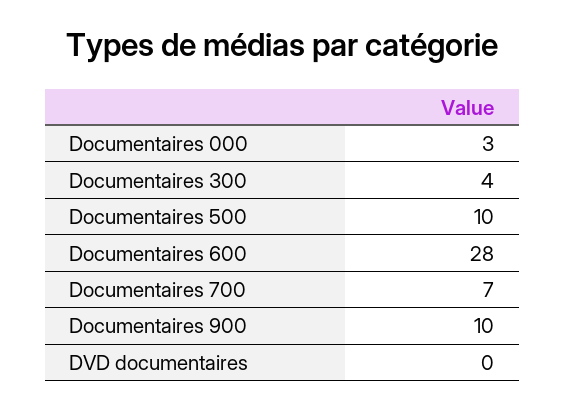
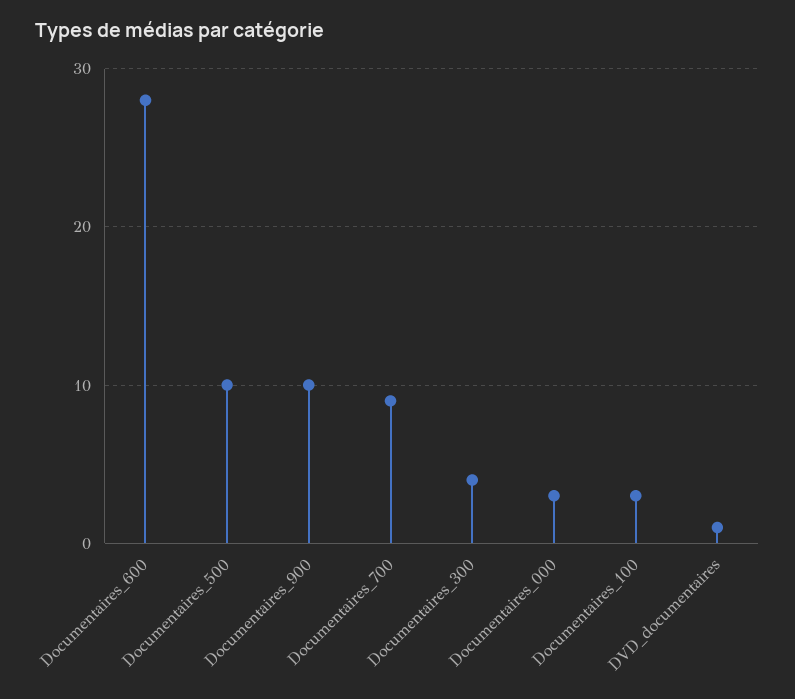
Documentaires 700: 7 -> 9
DVD documentaires: 0 -> 1
Documentaires_100: none -> 3

